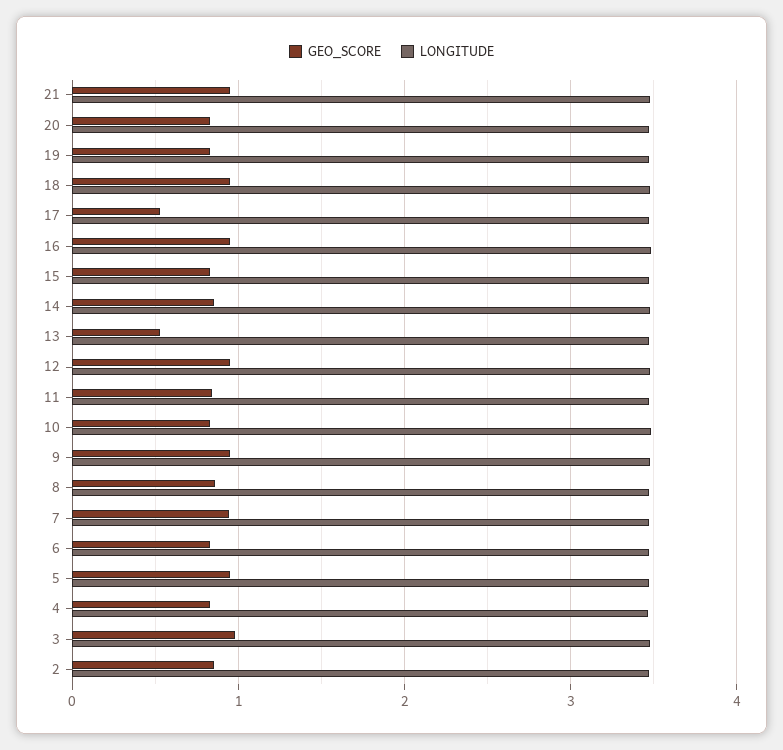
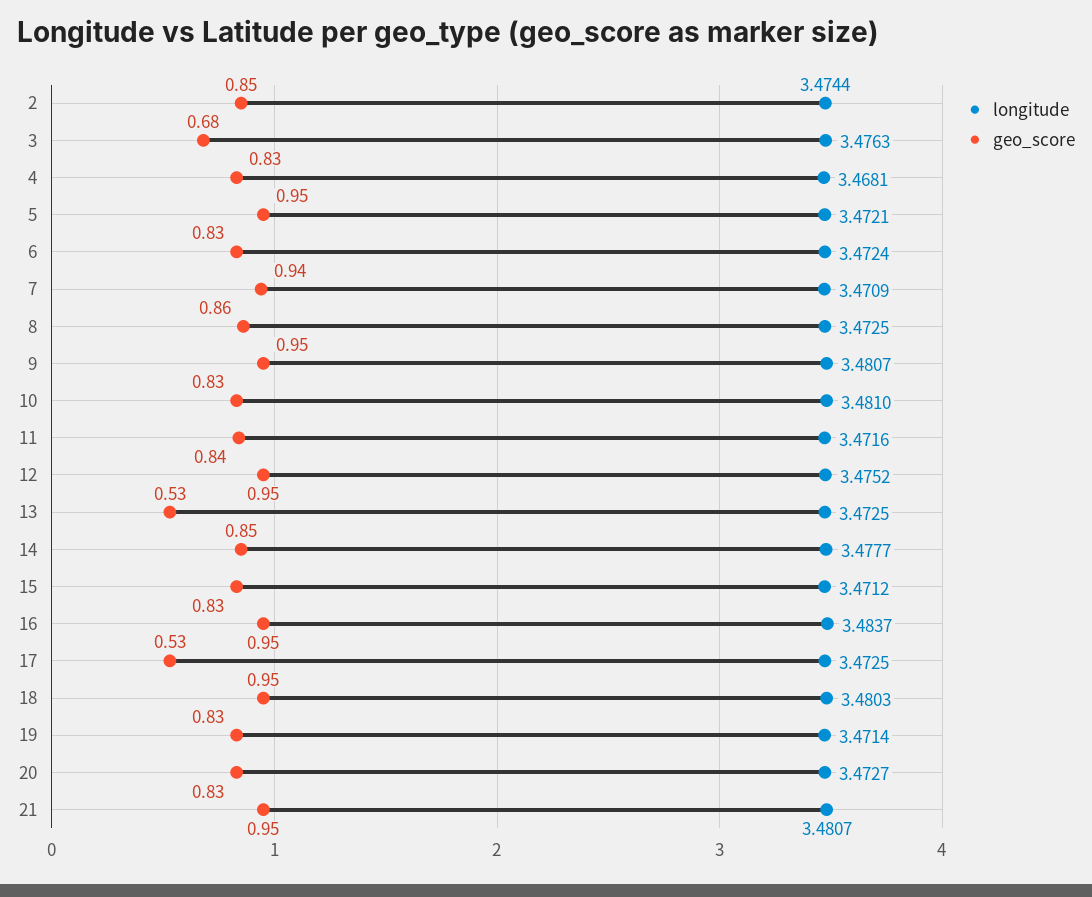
GEO_SCORE, 3: 1 -> 0.68

